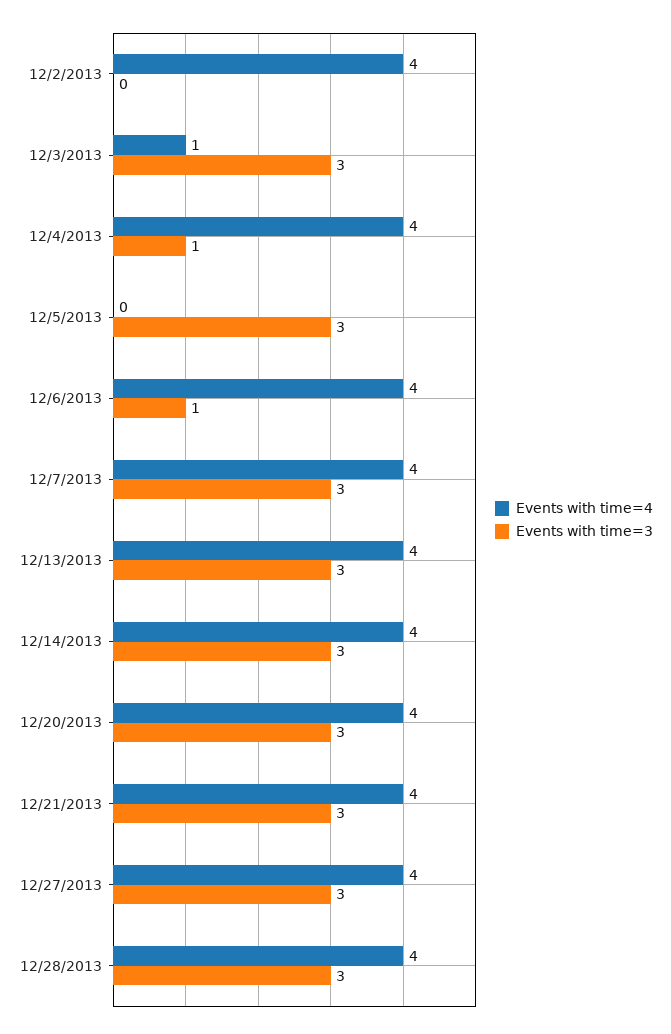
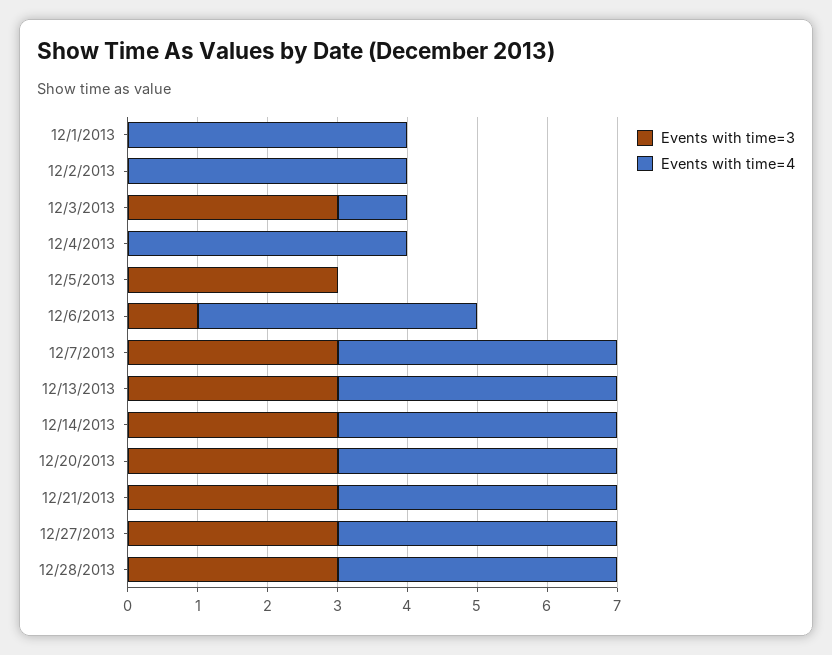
Events with time=3, 12/4/2013: 1 -> 0
Events with time=3, 12/1/2013: none -> 0
Events with time=4, 12/1/2013: none -> 4

